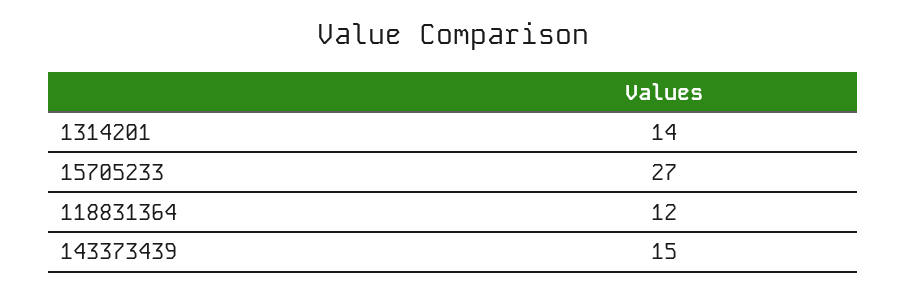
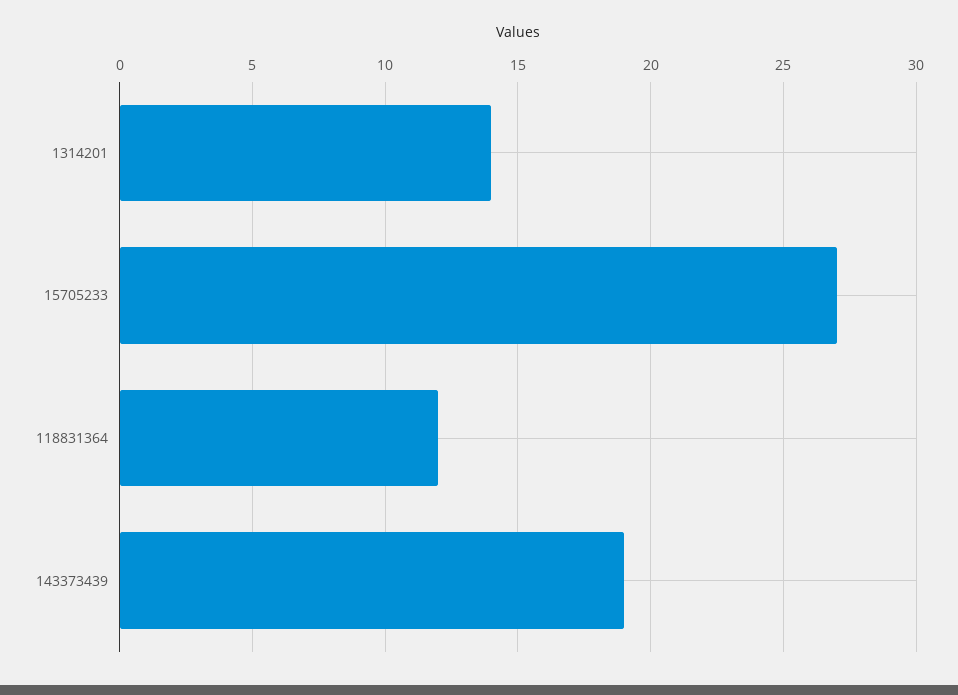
143373439: 15 -> 19

